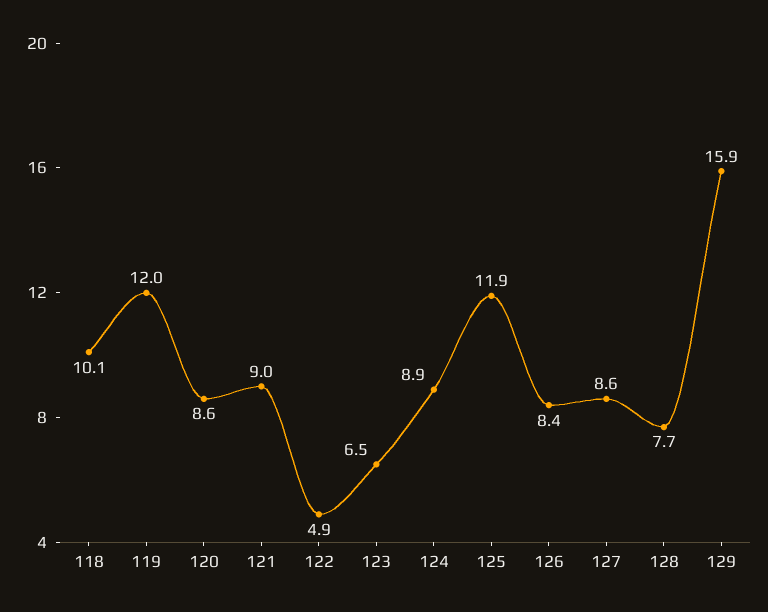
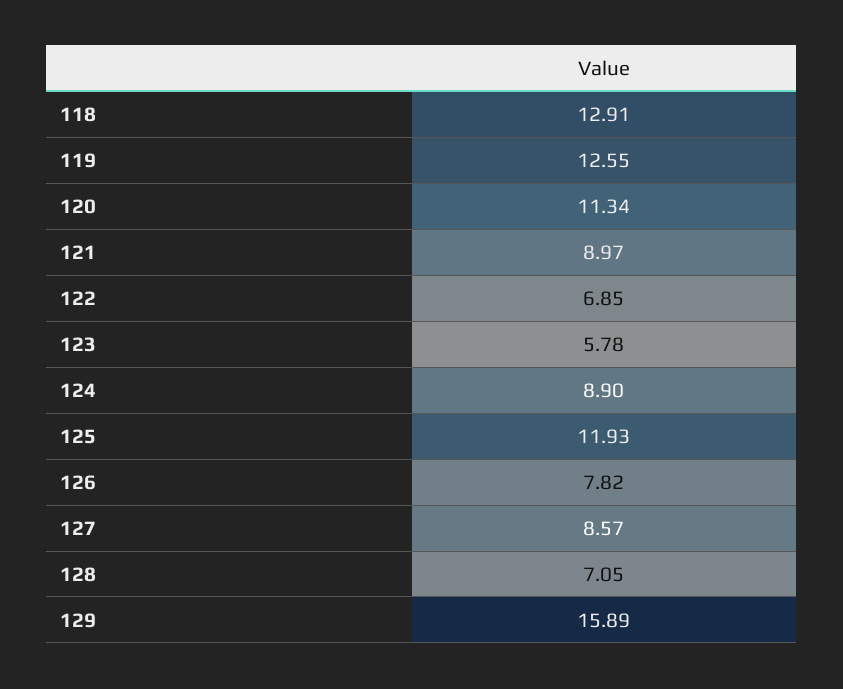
118: 10.1 -> 12.91
119: 12 -> 12.55
120: 8.6 -> 11.34
122: 4.9 -> 6.85
123: 6.5 -> 5.78
126: 8.4 -> 7.82
128: 7.7 -> 7.05

